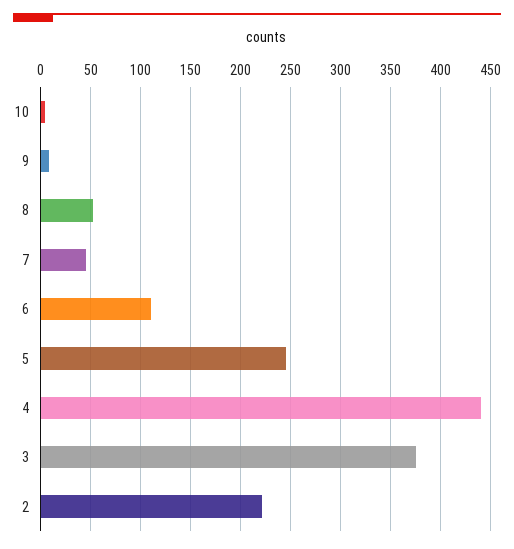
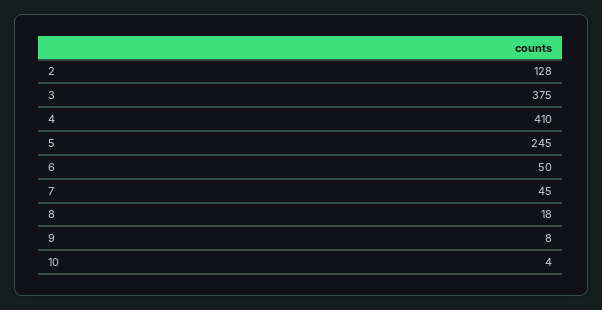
8: 50 -> 18
6: 110 -> 50
4: 440 -> 410
2: 220 -> 128

